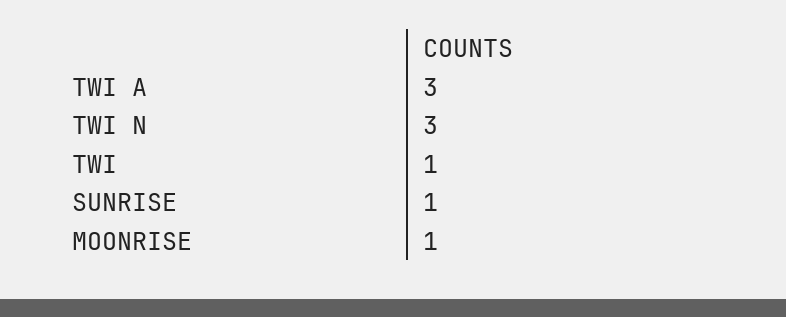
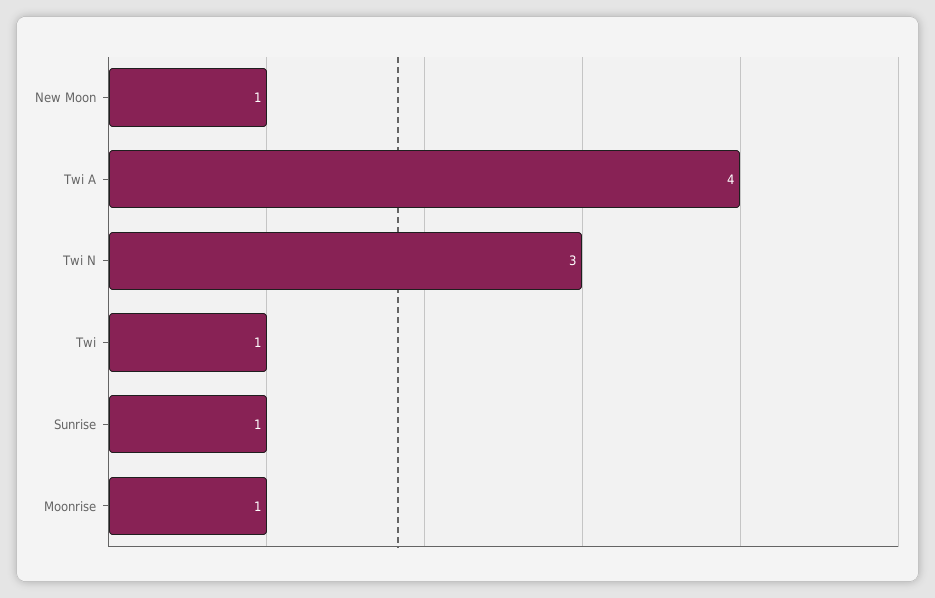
TWI A: 3 -> 4
New Moon: none -> 1

